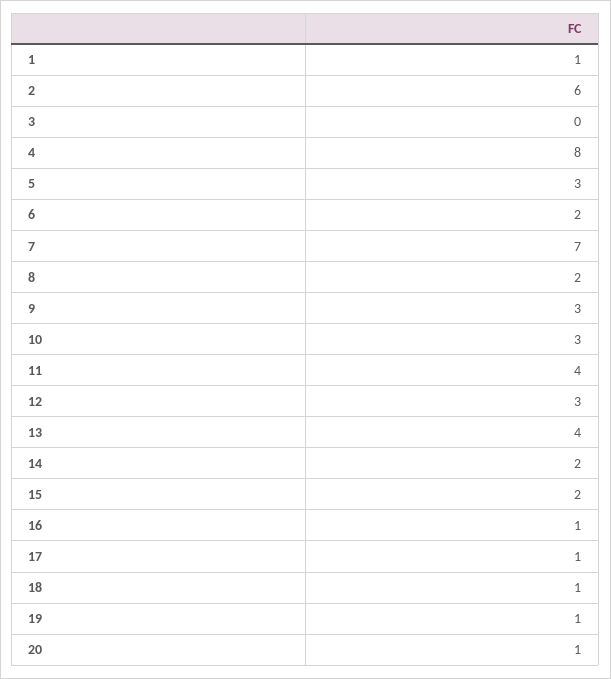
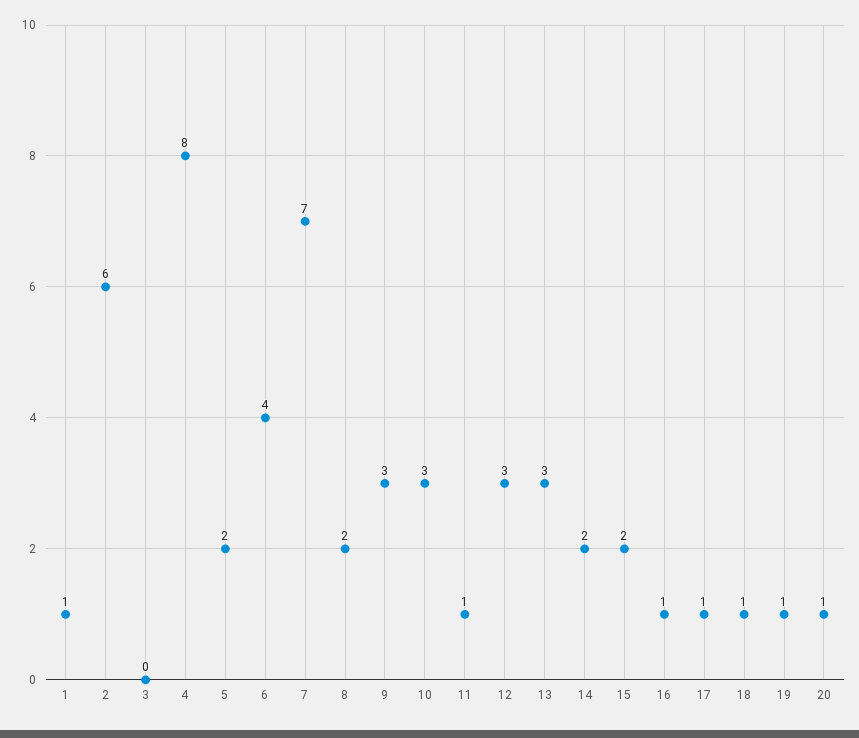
5: 3 -> 2
6: 2 -> 4
11: 4 -> 1
13: 4 -> 3

